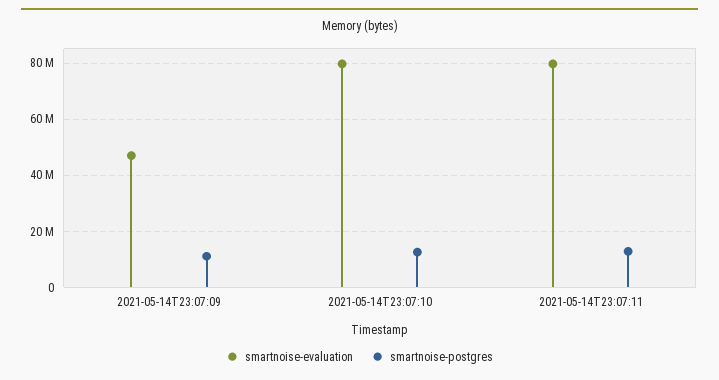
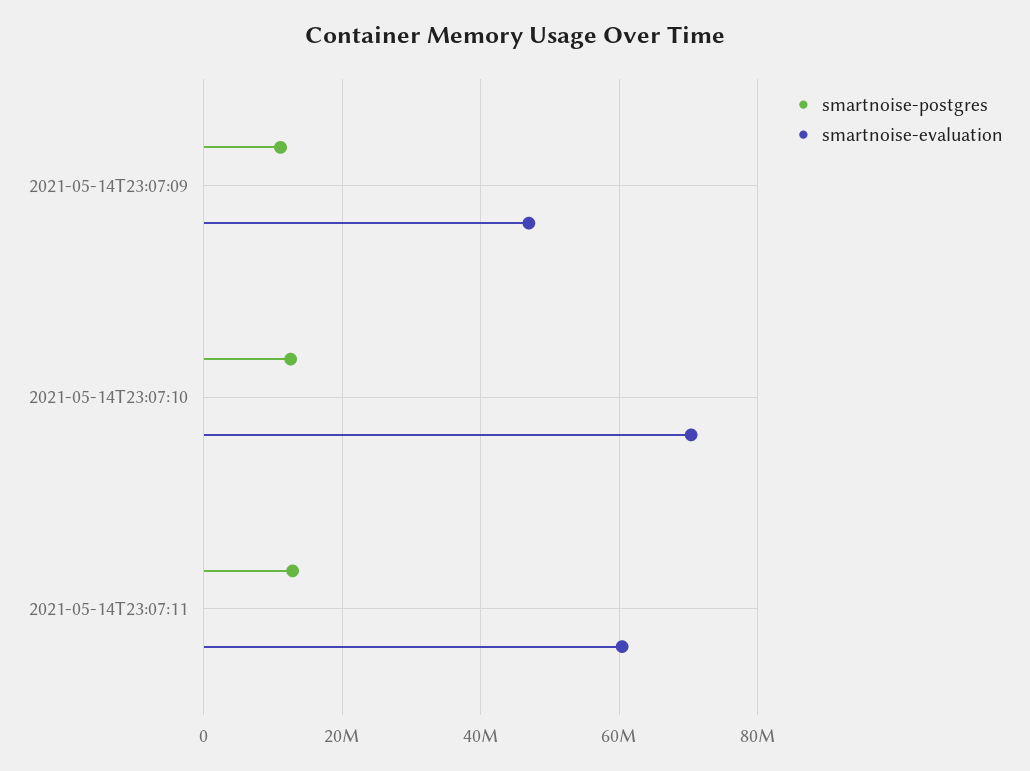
smartnoise-evaluation, 2021-05-14T23:07:10: 80000000 -> 70000000
smartnoise-evaluation, 2021-05-14T23:07:11: 80000000 -> 60000000

